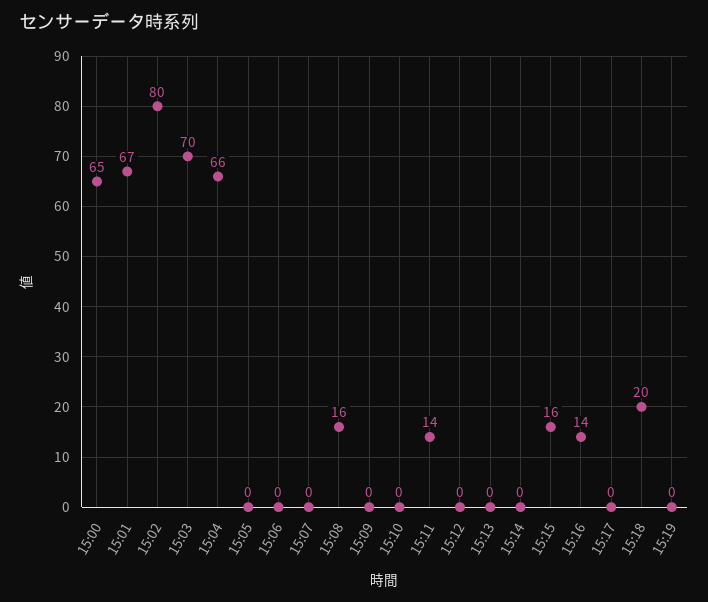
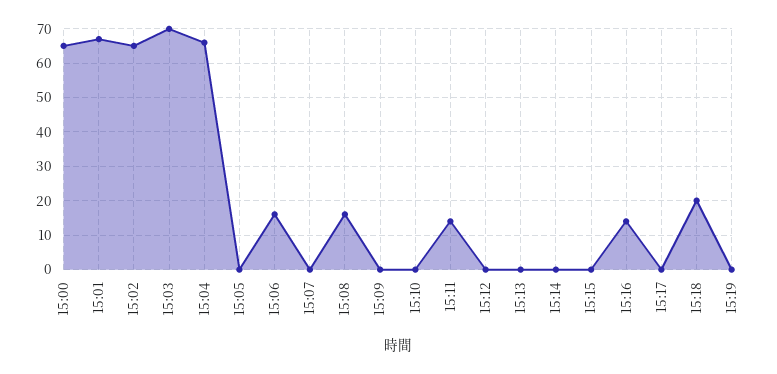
15:02: 80 -> 65
15:06: 0 -> 15
15:15: 16 -> 0

